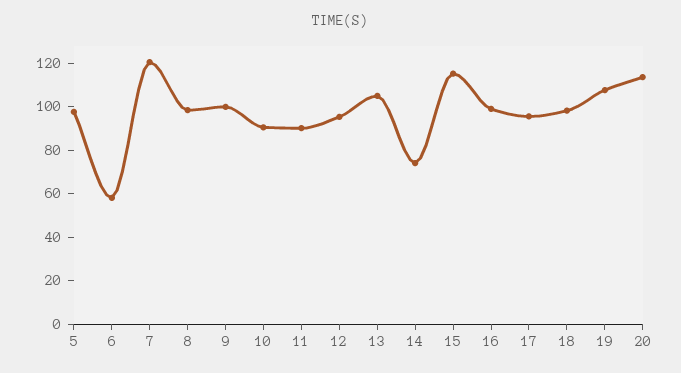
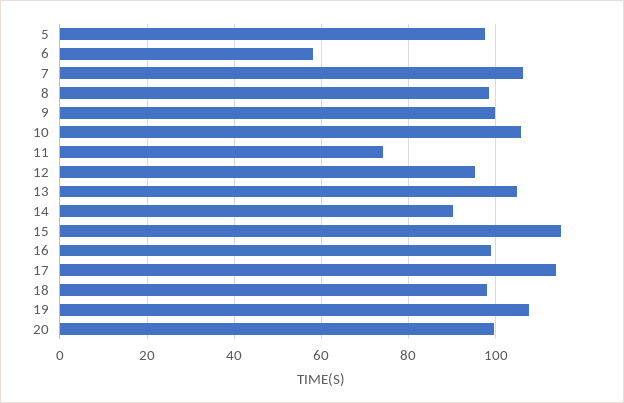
7: 120 -> 106
10: 90 -> 106
11: 90 -> 74
14: 75 -> 90
17: 95 -> 114
20: 115 -> 100

